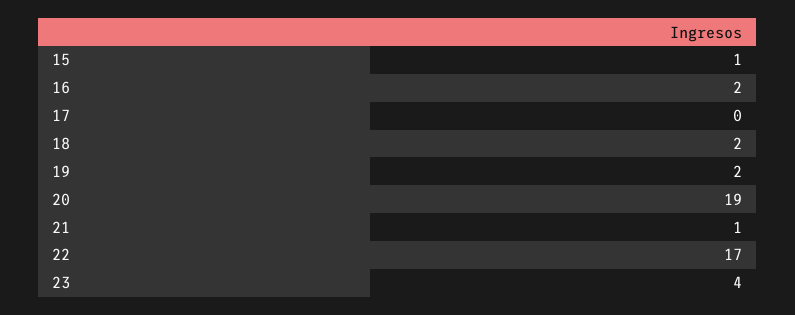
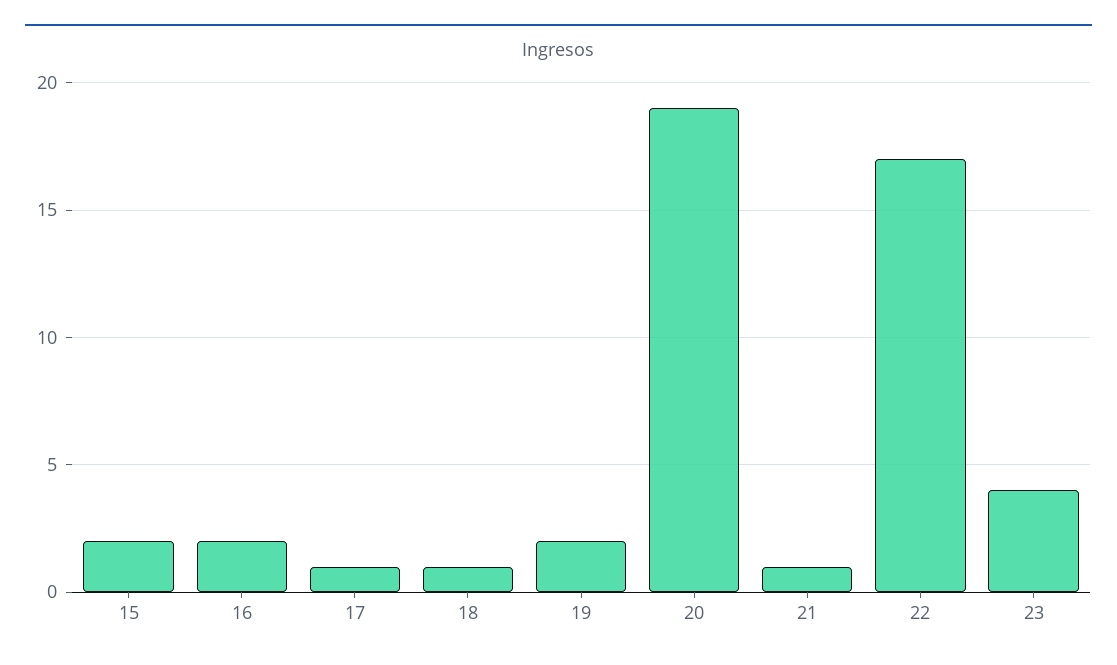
15: 1 -> 2
17: 0 -> 1
18: 2 -> 1

